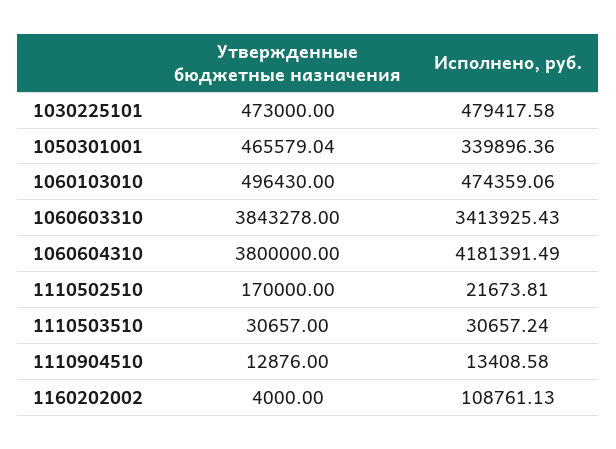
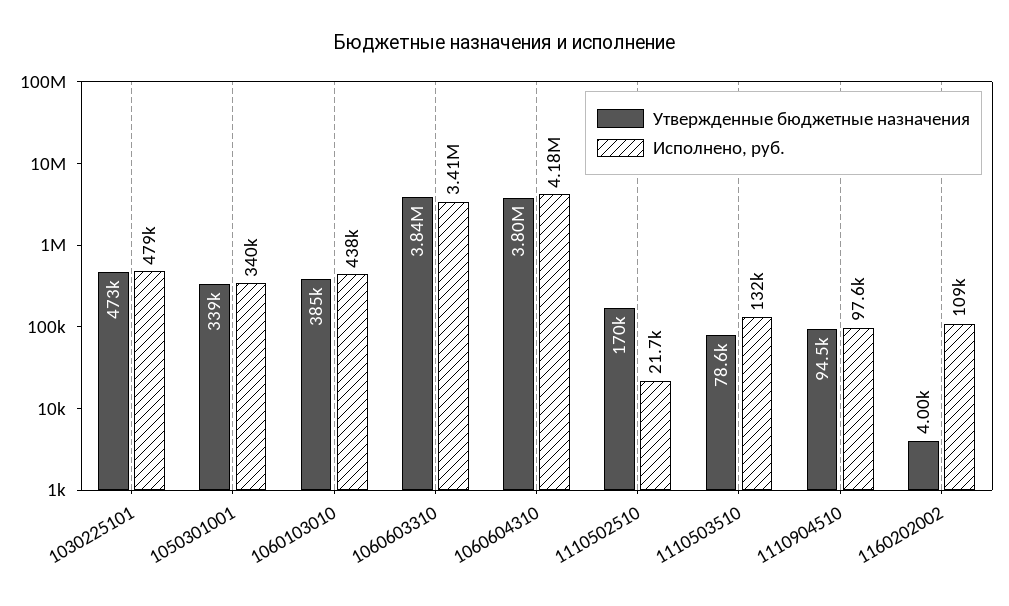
Утвержденные бюджетные назначения, 1050301001: 465579.04 -> 339000
Утвержденные бюджетные назначения, 1060103010: 496430 -> 385000
Исполнено, руб., 1060103010: 474359.06 -> 438000
Утвержденные бюджетные назначения, 1110503510: 30657 -> 78600
Исполнено, руб., 1110503510: 30657.24 -> 132000
Утвержденные бюджетные назначения, 1110904510: 12876 -> 94500
Исполнено, руб., 1110904510: 13408.58 -> 97600

